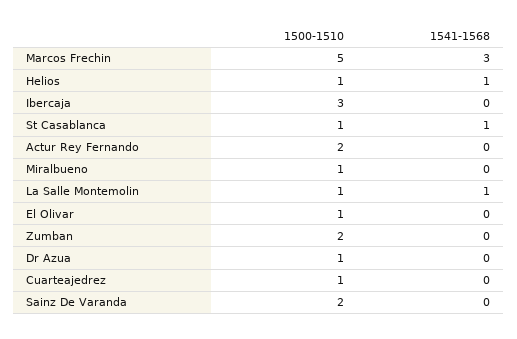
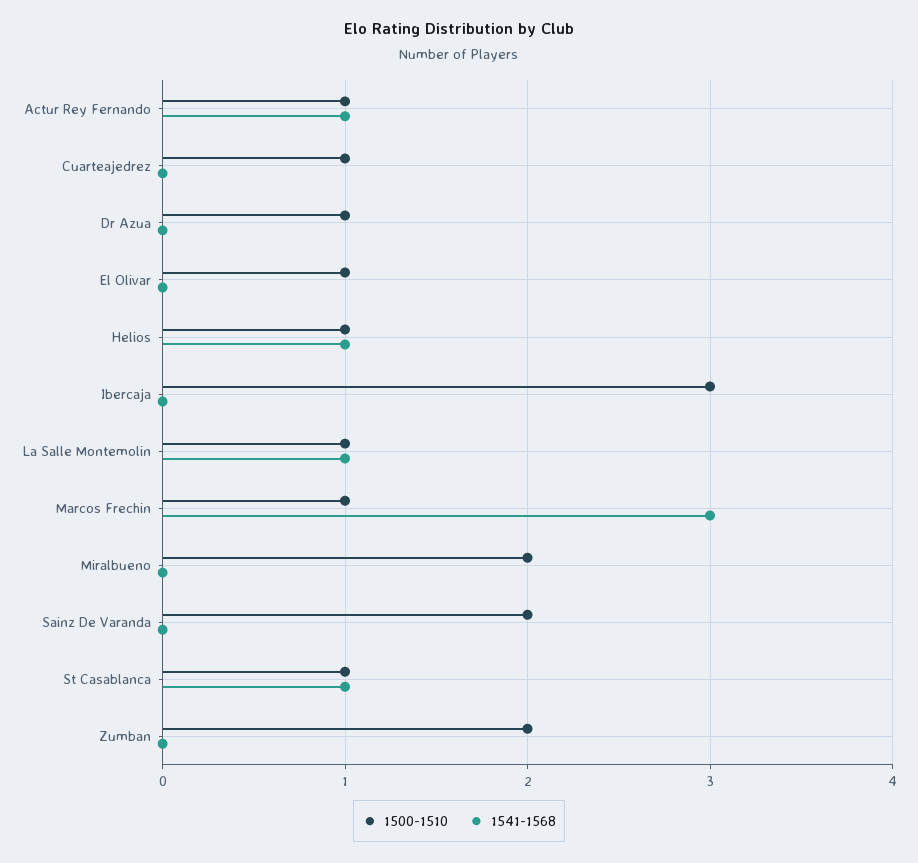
1500-1510, Marcos Frechin: 5 -> 1
1500-1510, Actur Rey Fernando: 2 -> 1
1541-1568, Actur Rey Fernando: 0 -> 1
1500-1510, Miralbueno: 1 -> 2

